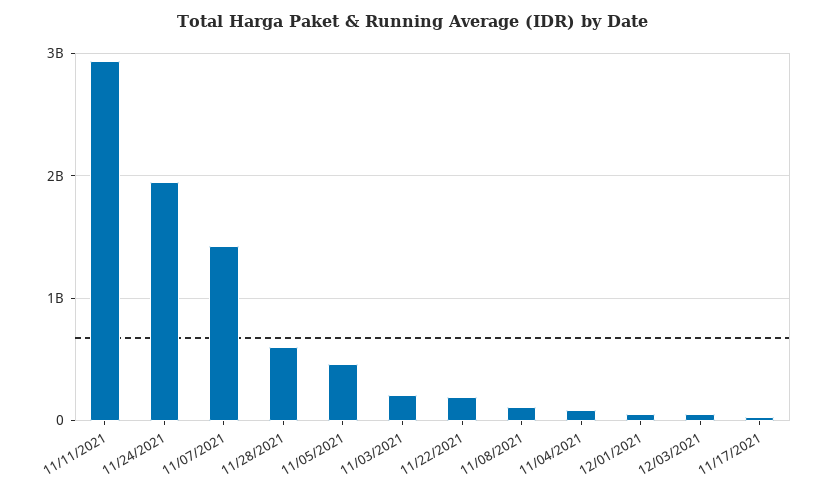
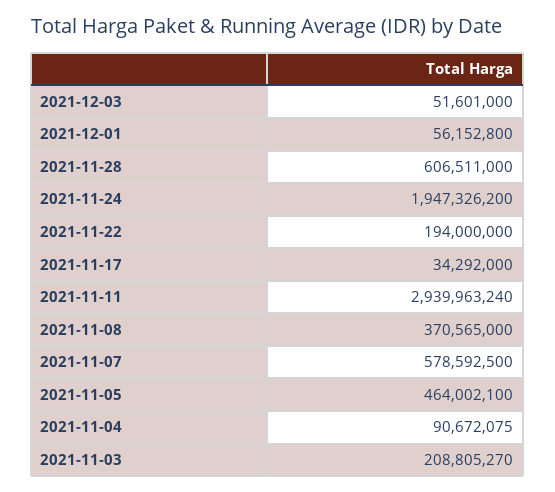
11/07/2021: 1400000000 -> 578592500
11/08/2021: 100000000 -> 370565000

